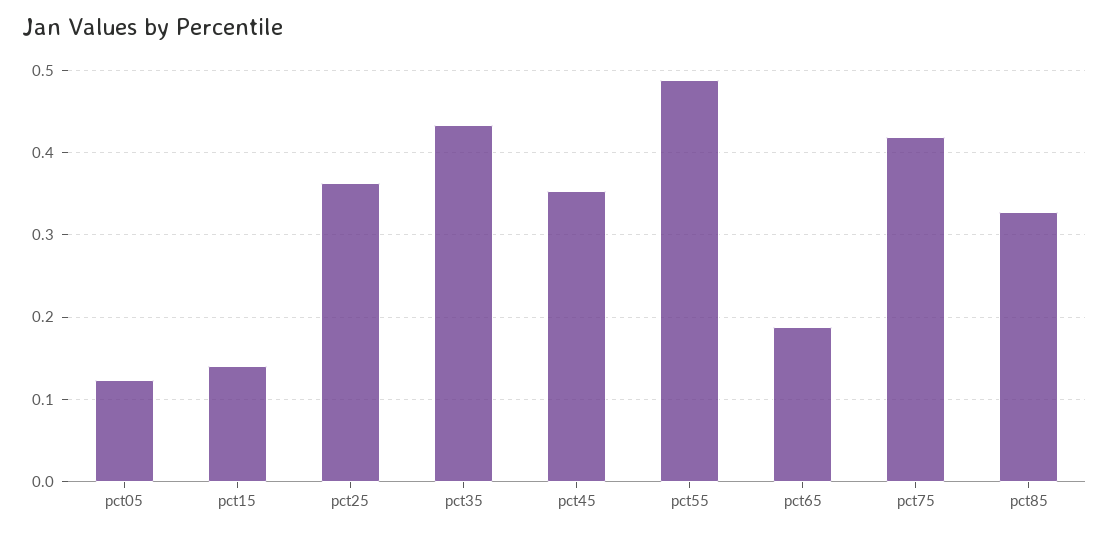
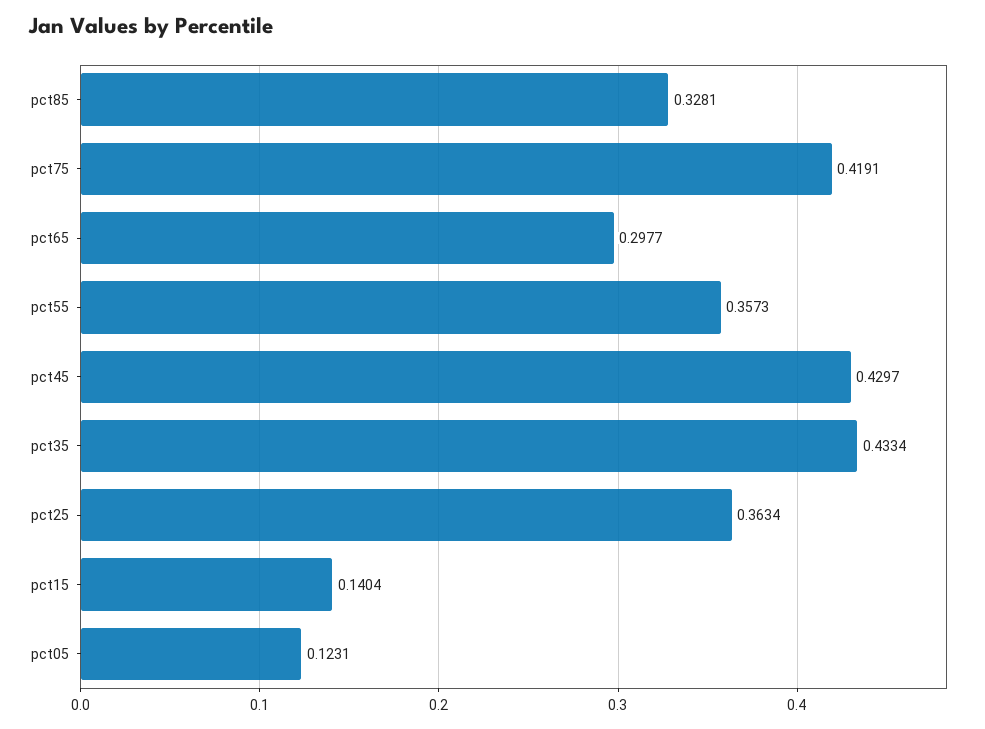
pct45: 0.35 -> 0.4297
pct55: 0.49 -> 0.3573
pct65: 0.19 -> 0.2977

